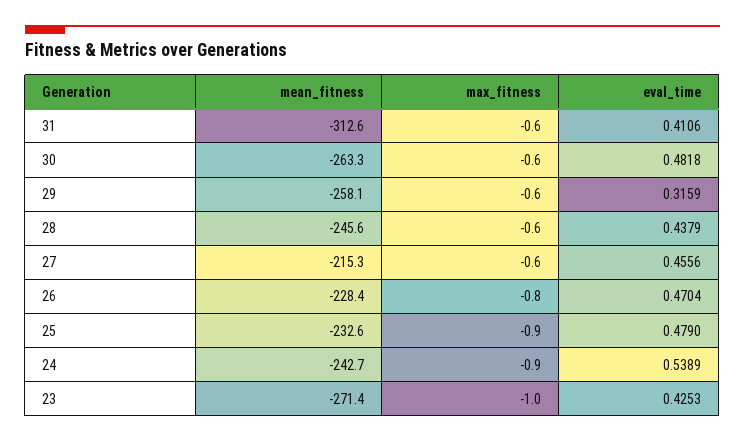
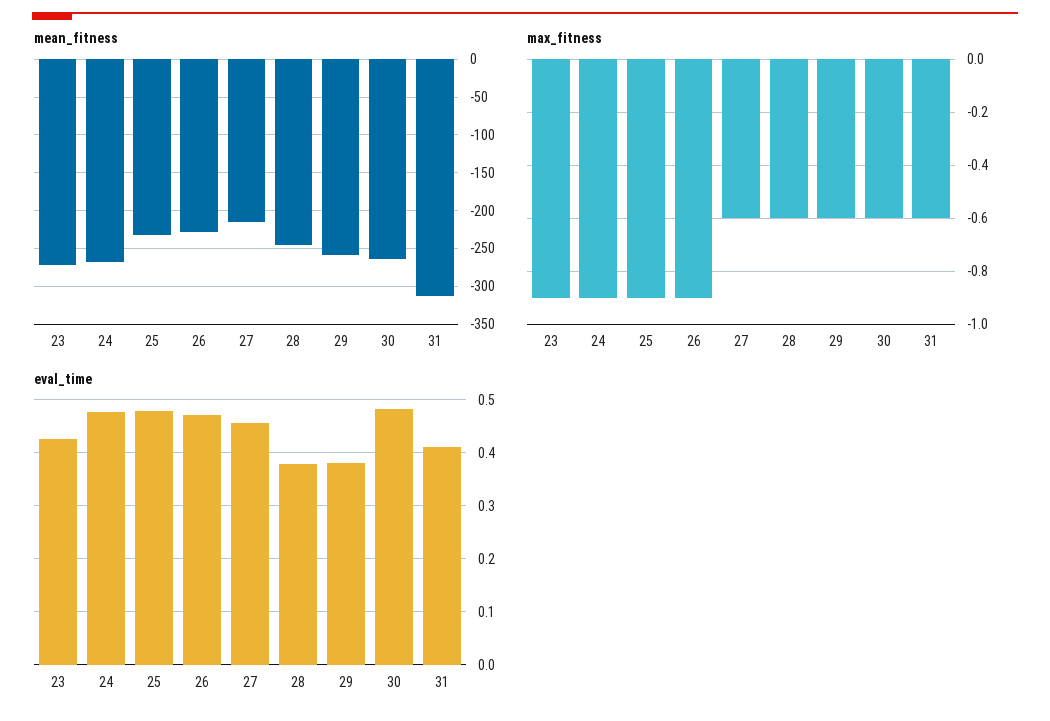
eval_time, 29: 0.3159 -> 0.38
eval_time, 28: 0.4379 -> 0.38
max_fitness, 26: -0.8 -> -0.9
mean_fitness, 24: -242.7 -> -270
eval_time, 24: 0.5389 -> 0.48
max_fitness, 23: -1 -> -0.9

